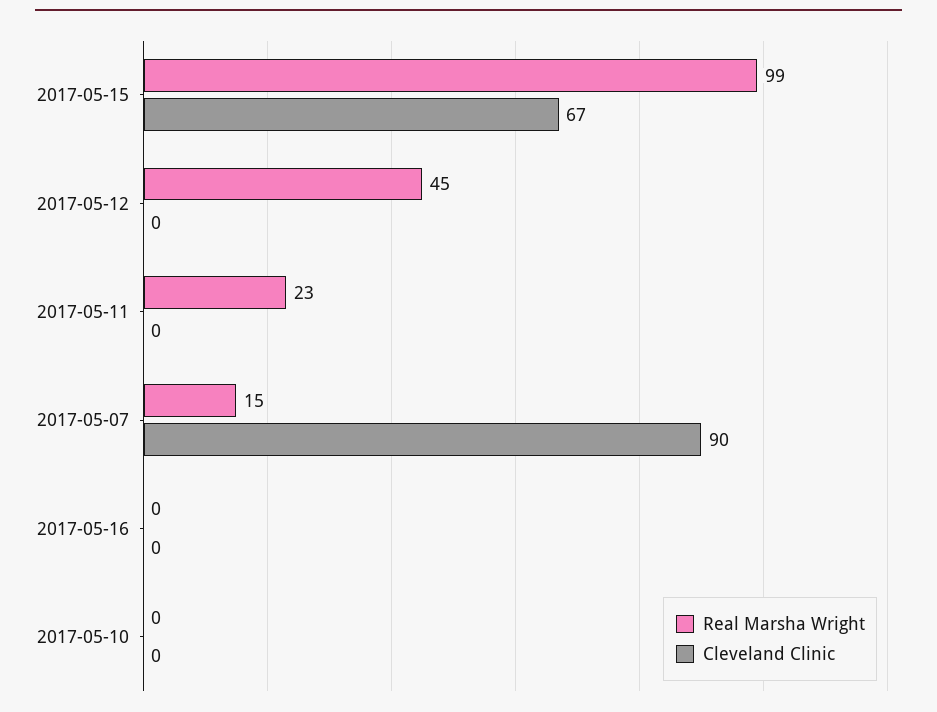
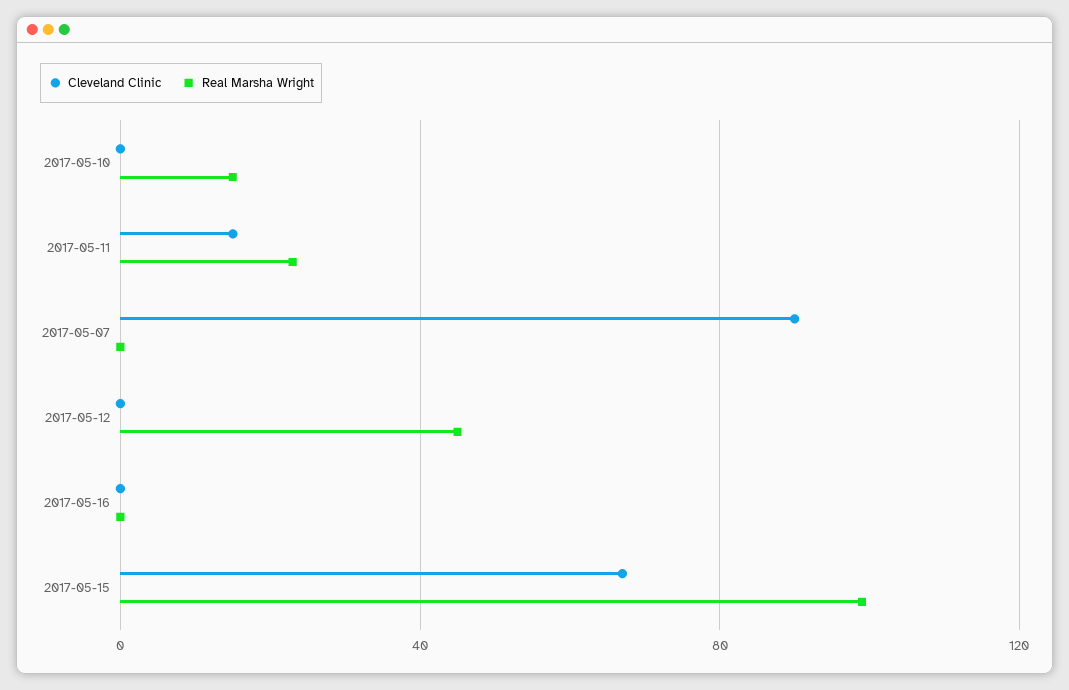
Cleveland Clinic, 2017-05-11: 0 -> 15
Real Marsha Wright, 2017-05-07: 15 -> 0
Real Marsha Wright, 2017-05-10: 0 -> 15

